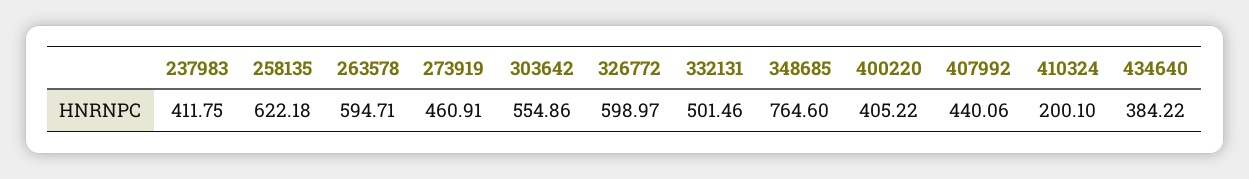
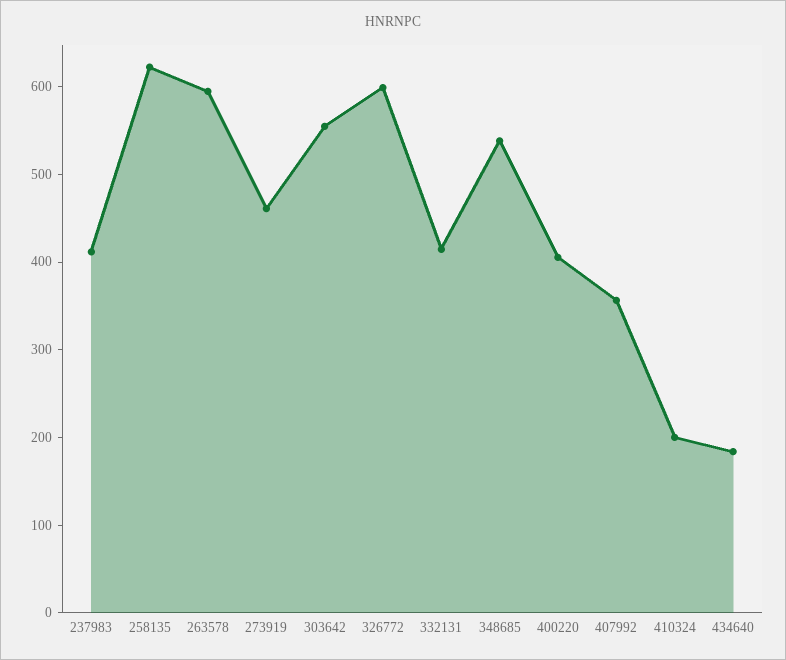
332131: 501.46 -> 420
348685: 764.6 -> 540
407992: 440.06 -> 360
434640: 384.22 -> 180

